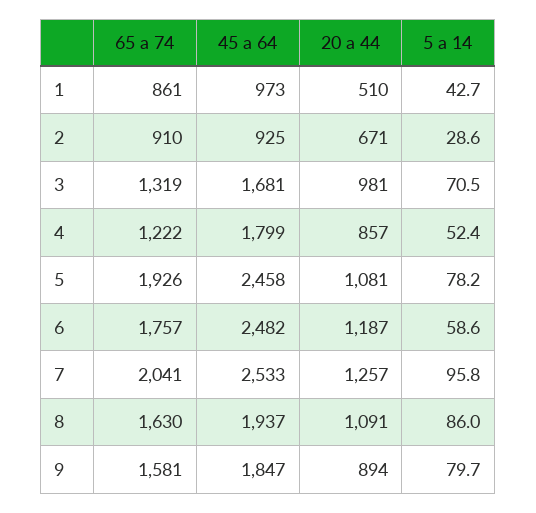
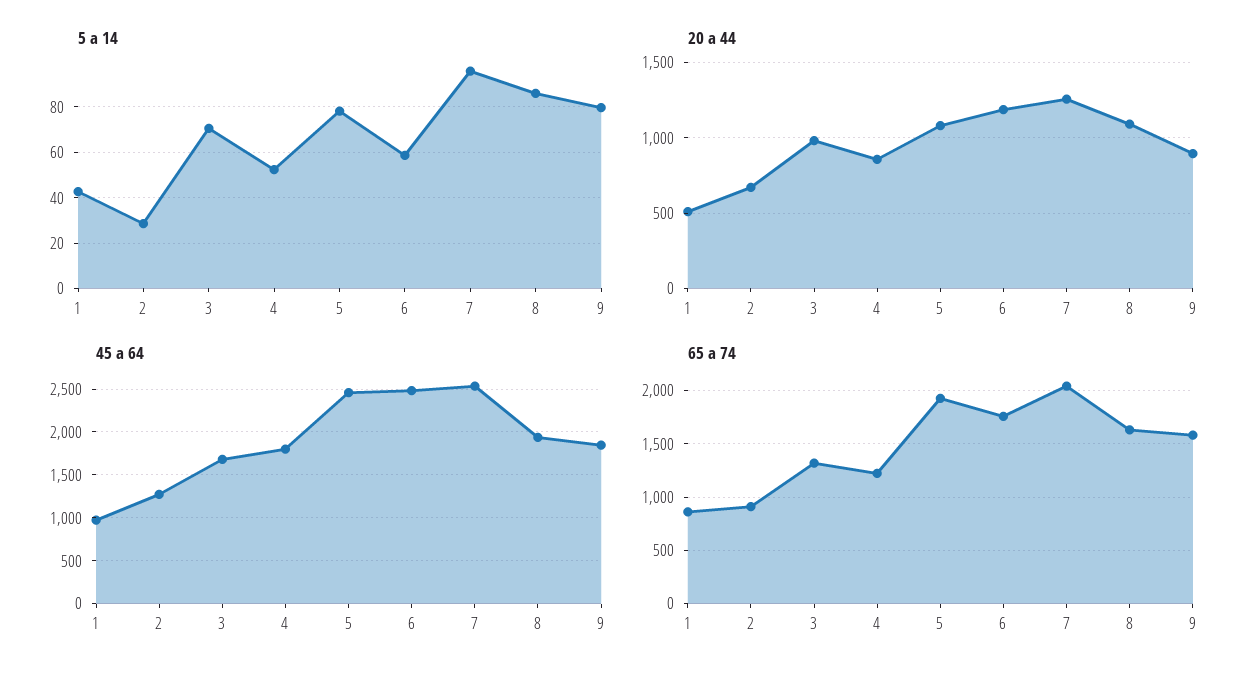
45 a 64, 2: 925 -> 1300

